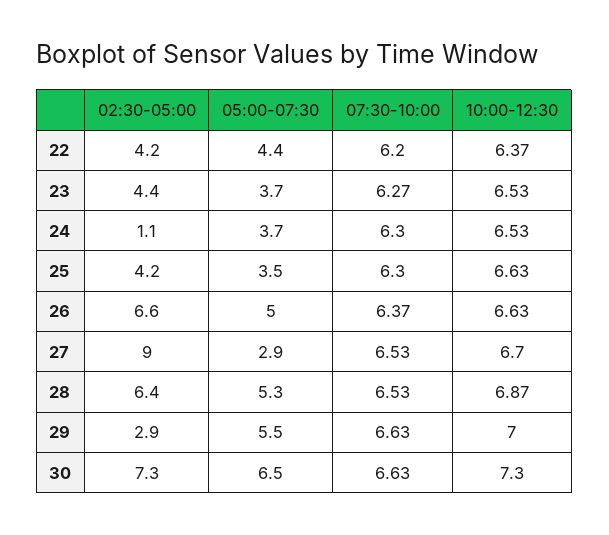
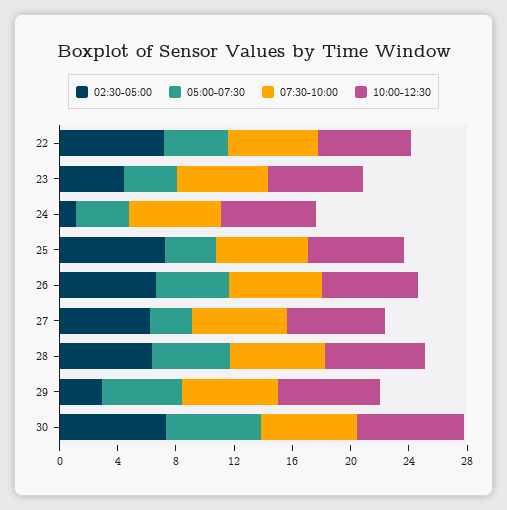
02:30-05:00, 22: 4.2 -> 7
02:30-05:00, 25: 4.2 -> 7
02:30-05:00, 27: 9 -> 6

